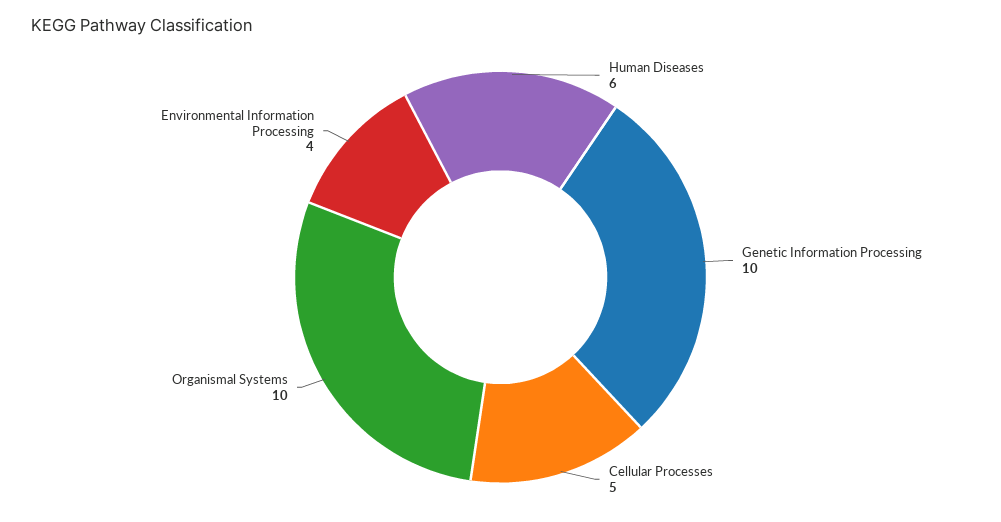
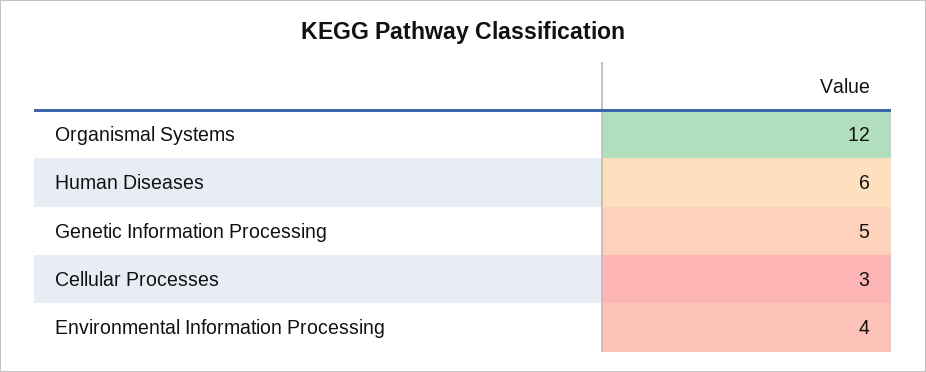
Genetic Information Processing: 10 -> 5
Cellular Processes: 5 -> 3
Organismal Systems: 10 -> 12

